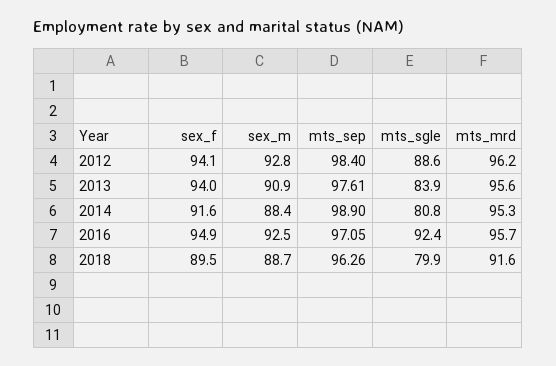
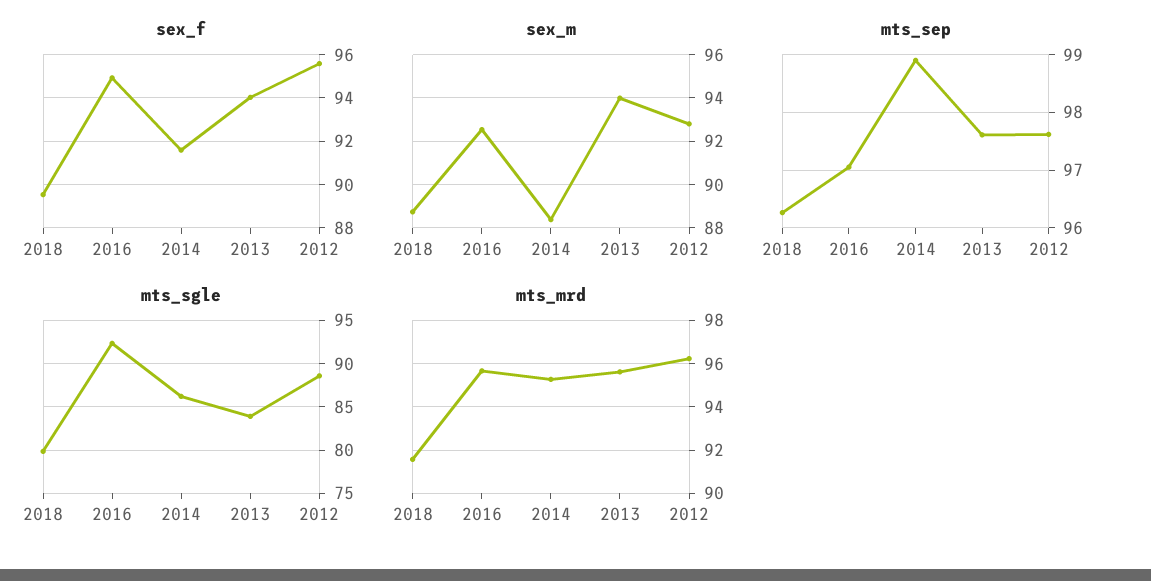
sex_f, 2012: 94.1 -> 95.5
mts_sep, 2012: 98.4 -> 97.6
sex_m, 2013: 90.9 -> 94
mts_sgle, 2014: 80.8 -> 86

